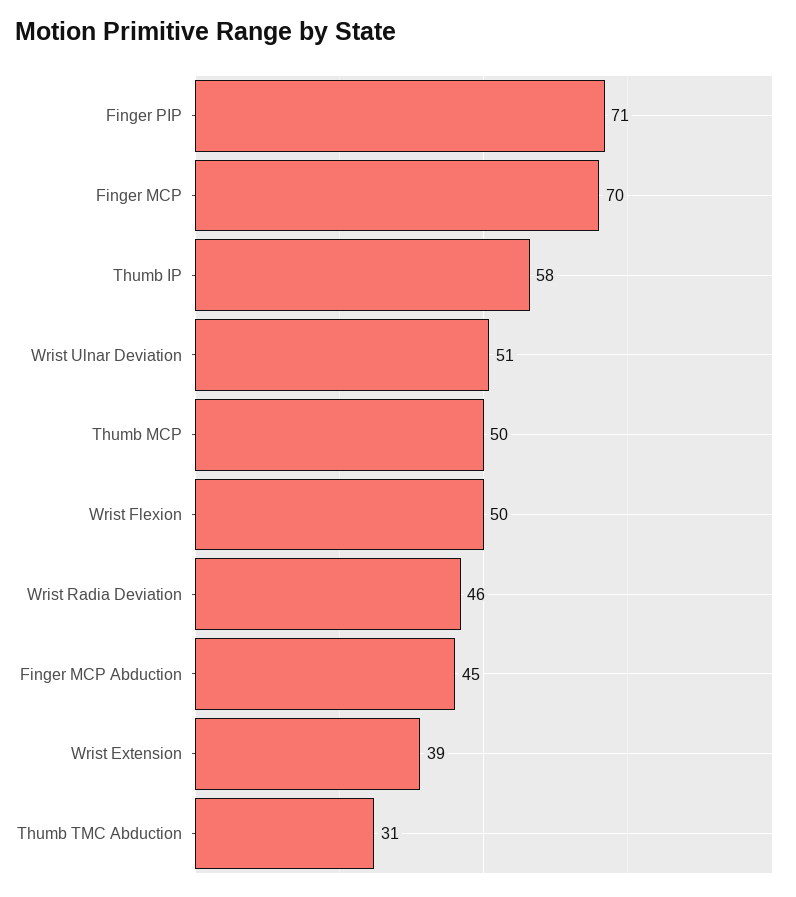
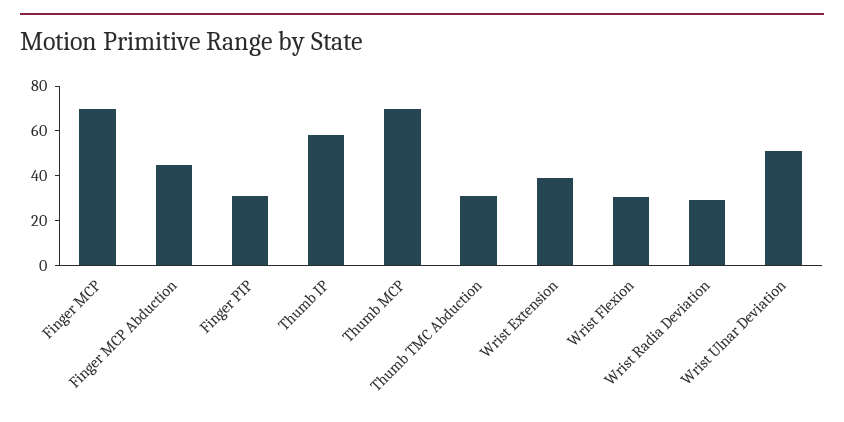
Finger PIP: 71 -> 30
Thumb MCP: 50 -> 70
Wrist Flexion: 50 -> 30
Wrist Radia Deviation: 46 -> 30

